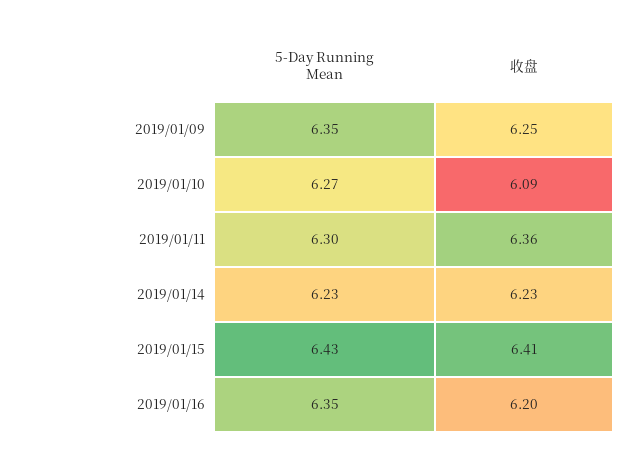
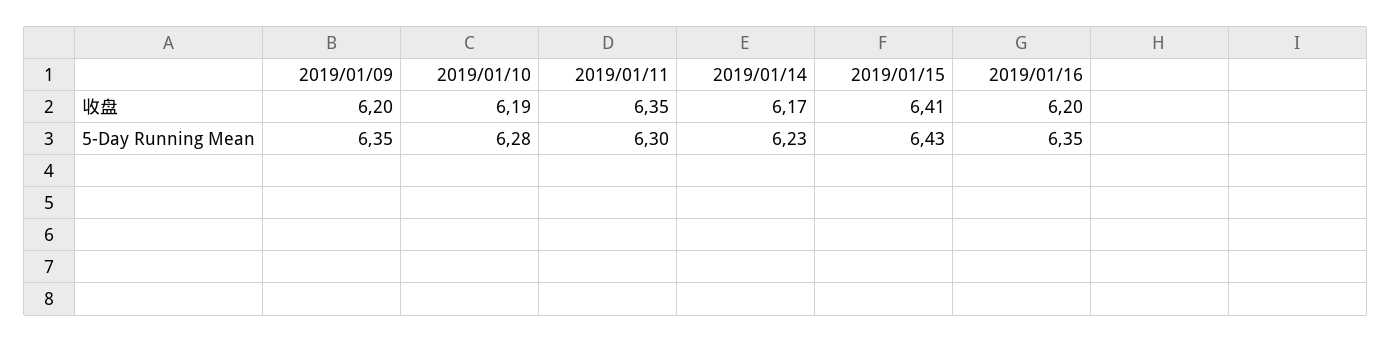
收盘, 2019/01/09: 6.25 -> 6.2
5-Day Running Mean, 2019/01/10: 6.27 -> 6.28
收盘, 2019/01/10: 6.09 -> 6.19
收盘, 2019/01/11: 6.36 -> 6.35
收盘, 2019/01/14: 6.23 -> 6.17

